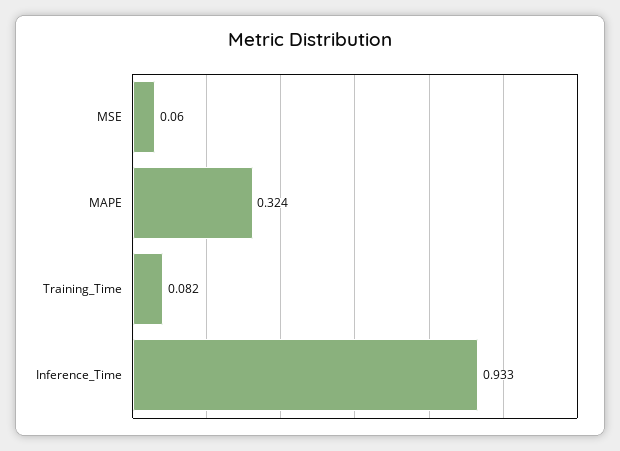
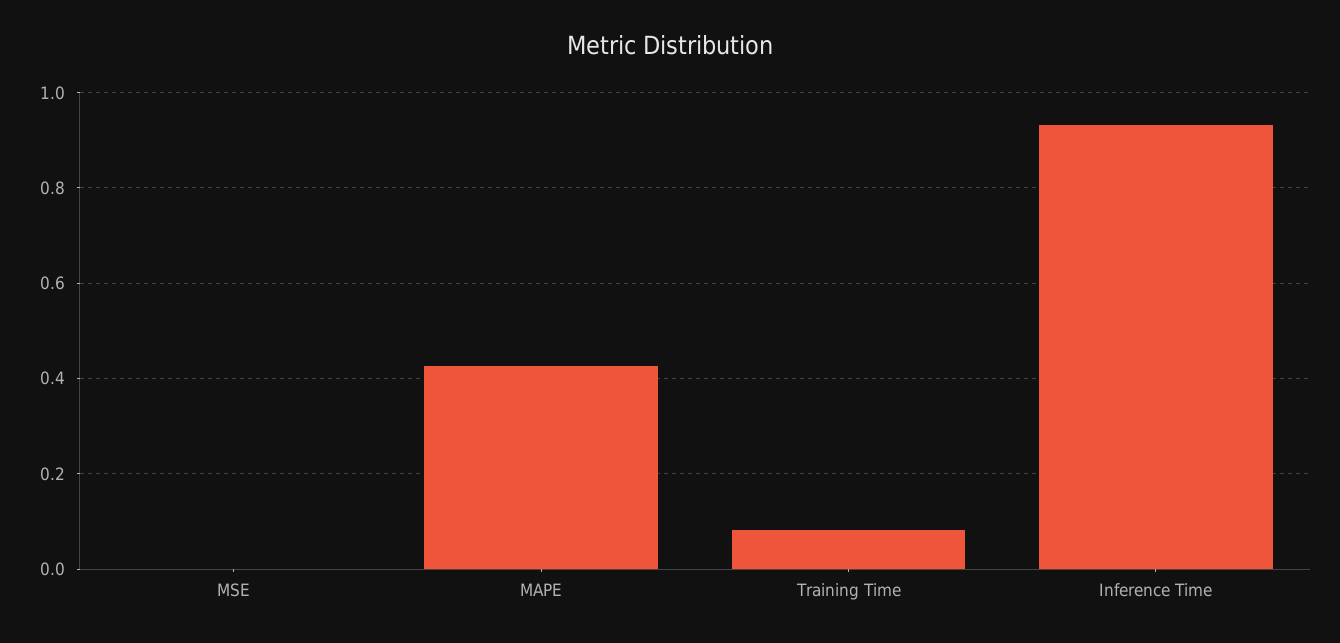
MSE: 0.06 -> 0
MAPE: 0.324 -> 0.42

